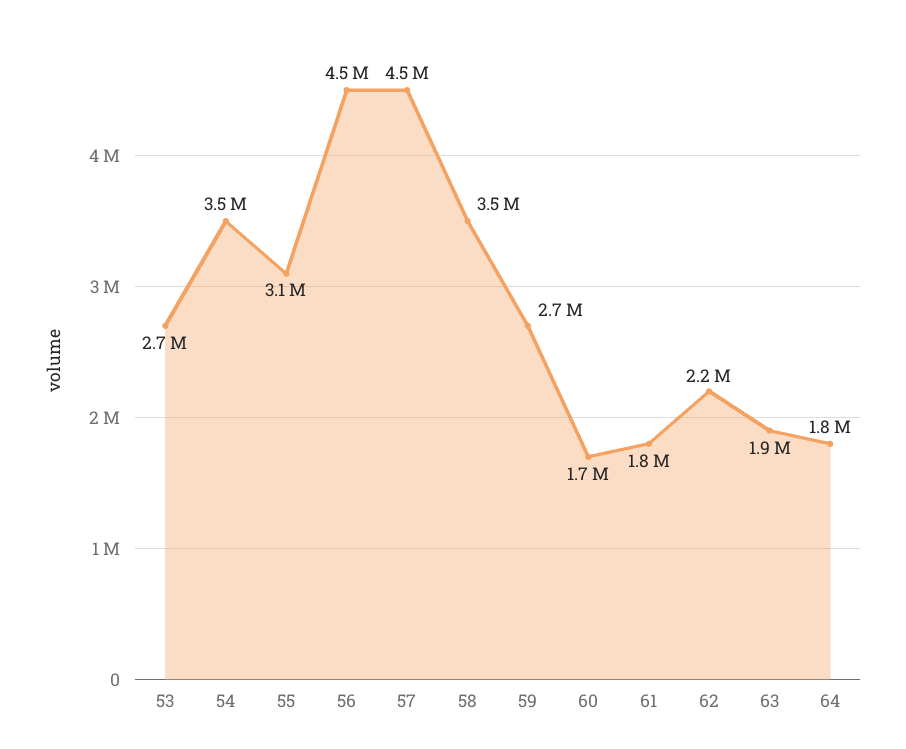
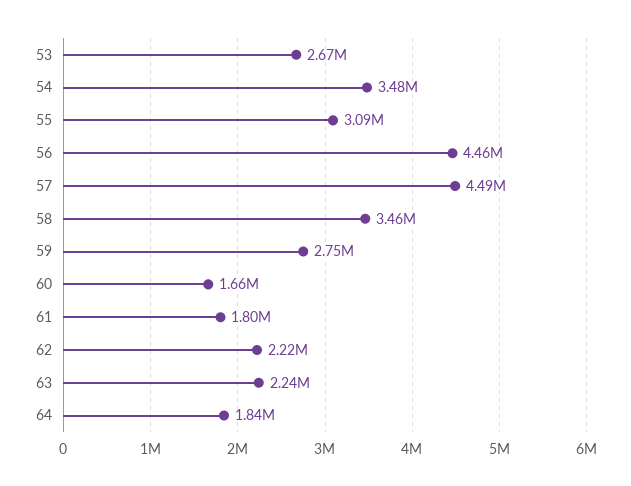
63: 1900000 -> 2240000

